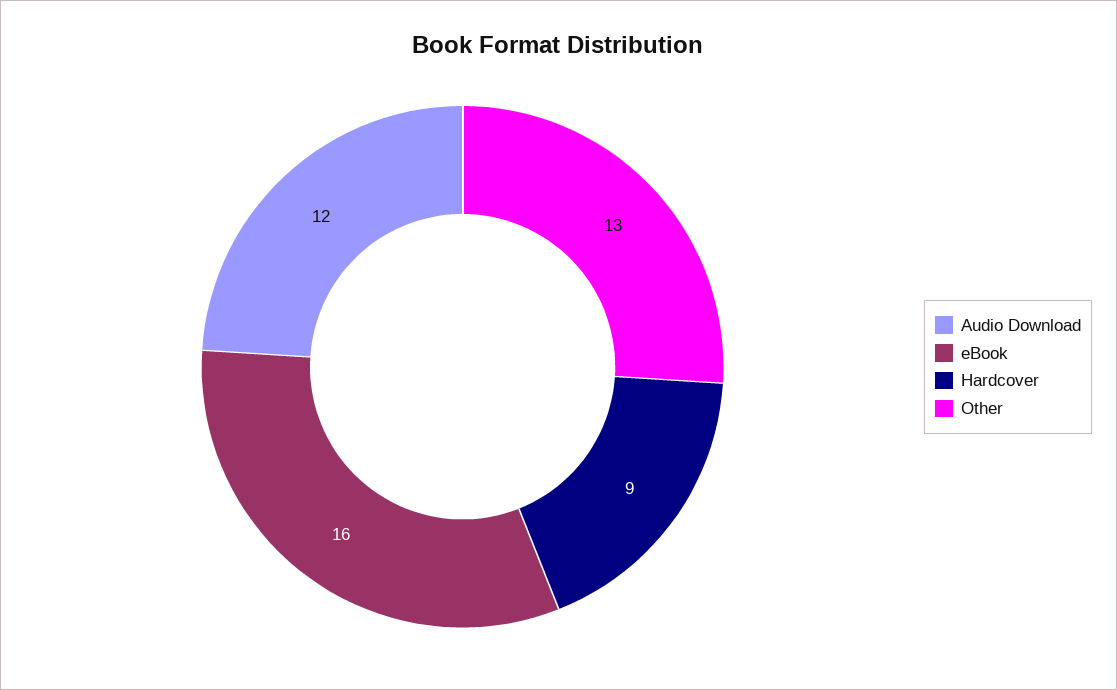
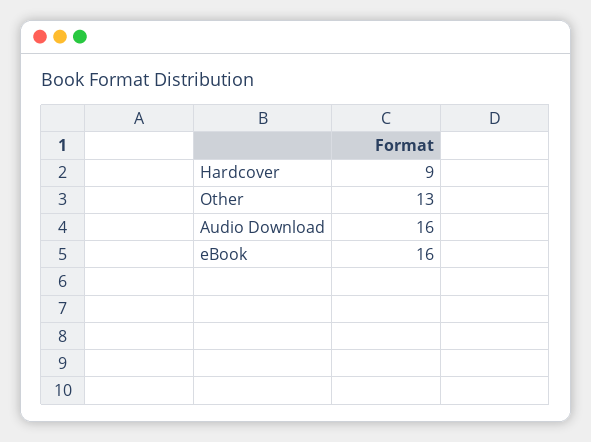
Audio Download: 12 -> 16

